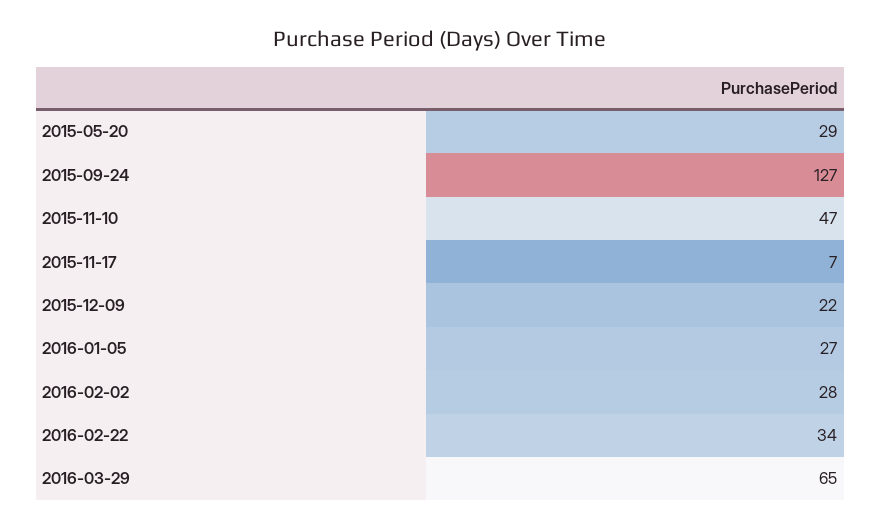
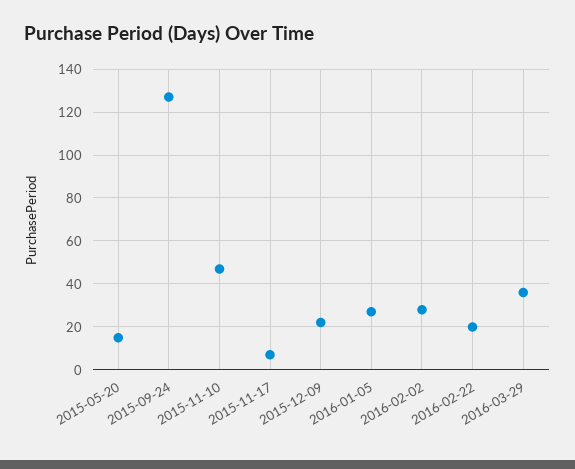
2015-05-20: 29 -> 15
2016-02-22: 34 -> 20
2016-03-29: 65 -> 35

